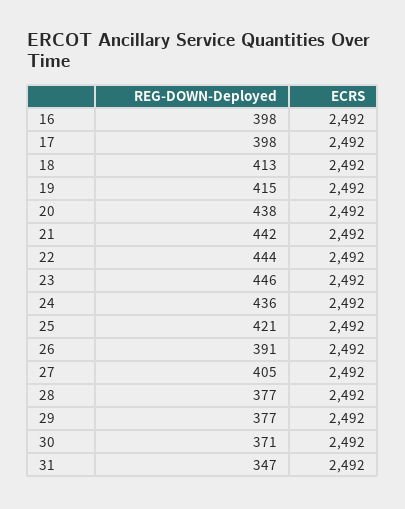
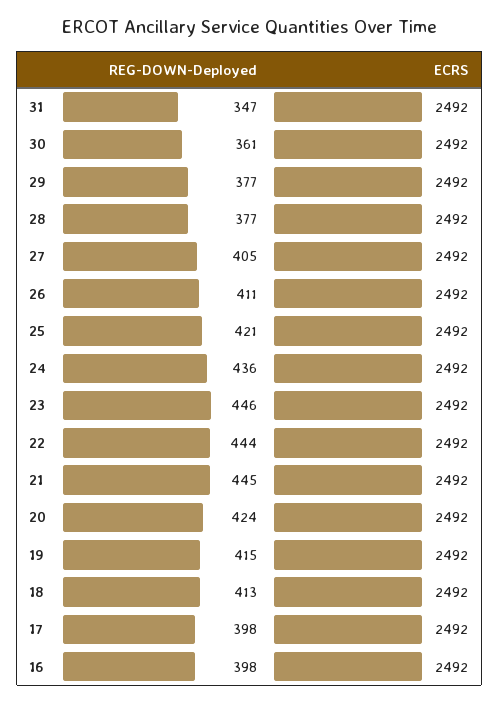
REG-DOWN-Deployed, 20: 438 -> 424
REG-DOWN-Deployed, 21: 442 -> 445
REG-DOWN-Deployed, 26: 391 -> 411
REG-DOWN-Deployed, 30: 371 -> 361

